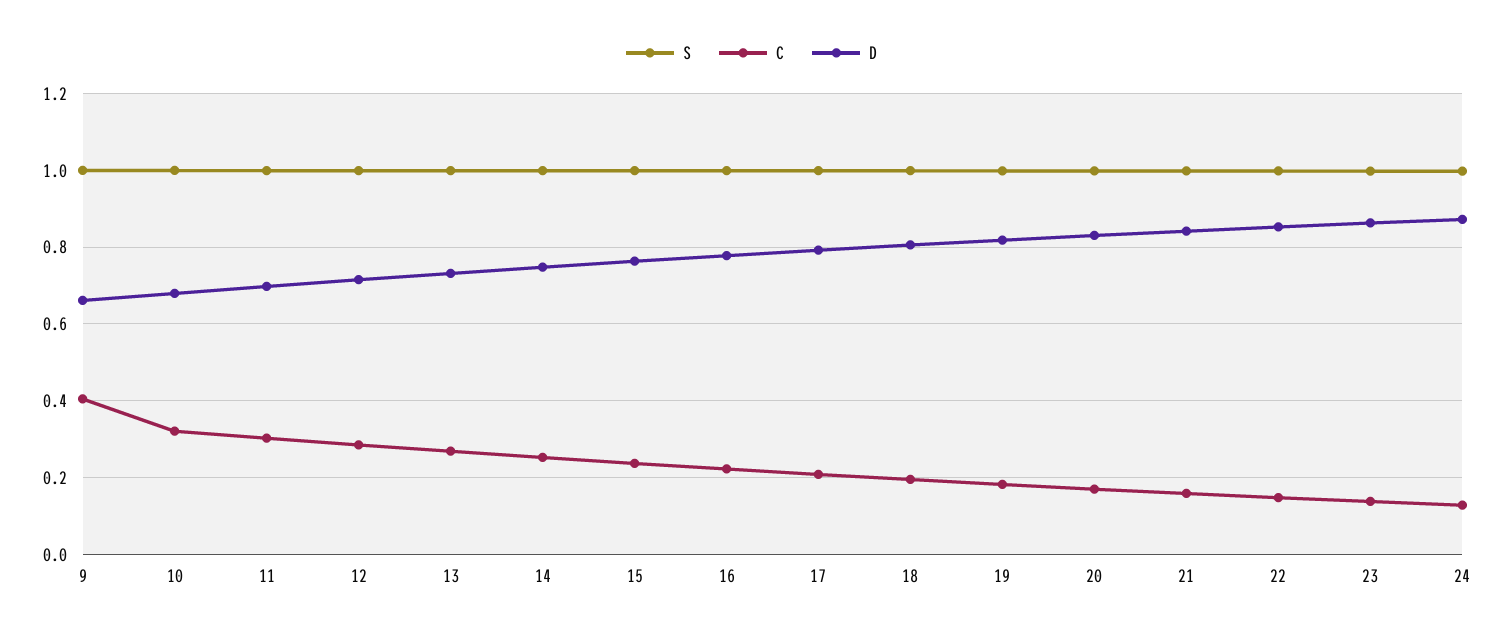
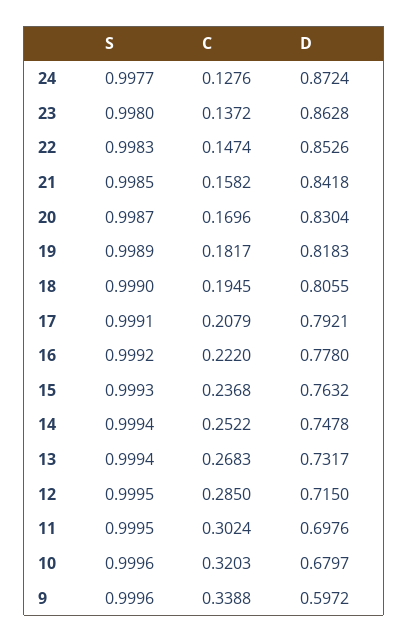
C, 9: 0.4 -> 0.3388
D, 9: 0.66 -> 0.5972

